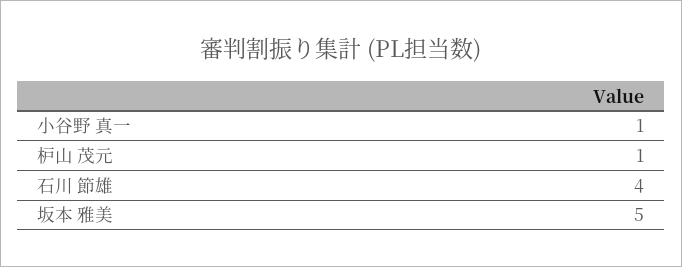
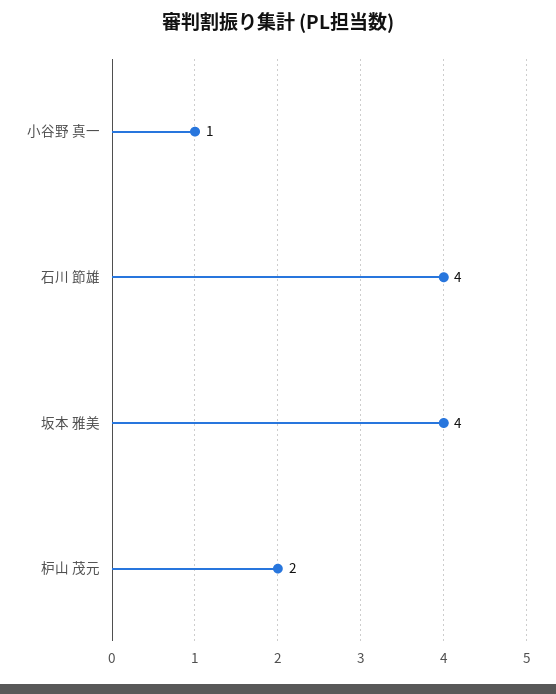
枦山 茂元: 1 -> 2
坂本 雅美: 5 -> 4

